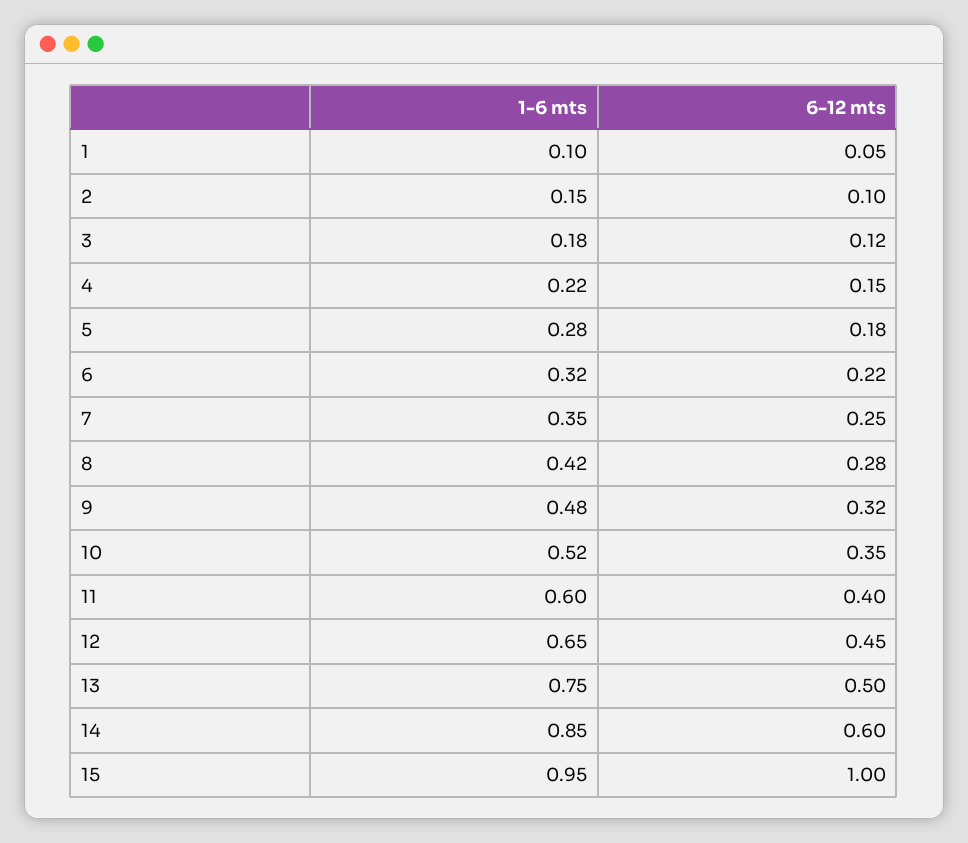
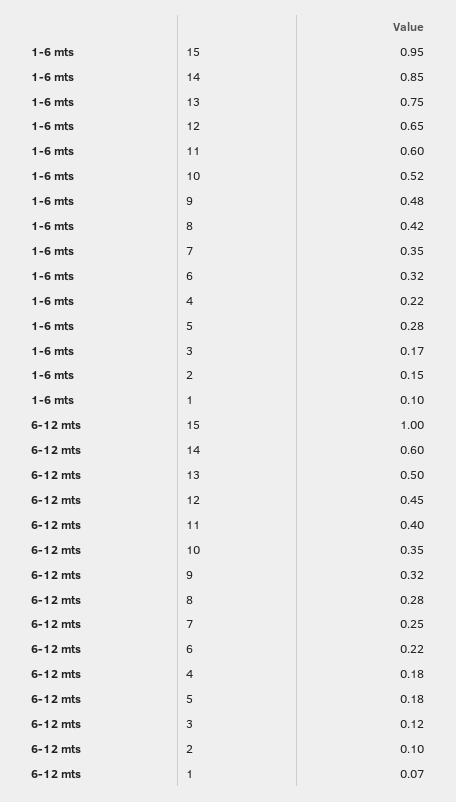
6-12 mts, 1: 0.05 -> 0.07
1-6 mts, 3: 0.18 -> 0.17
6-12 mts, 4: 0.15 -> 0.18

